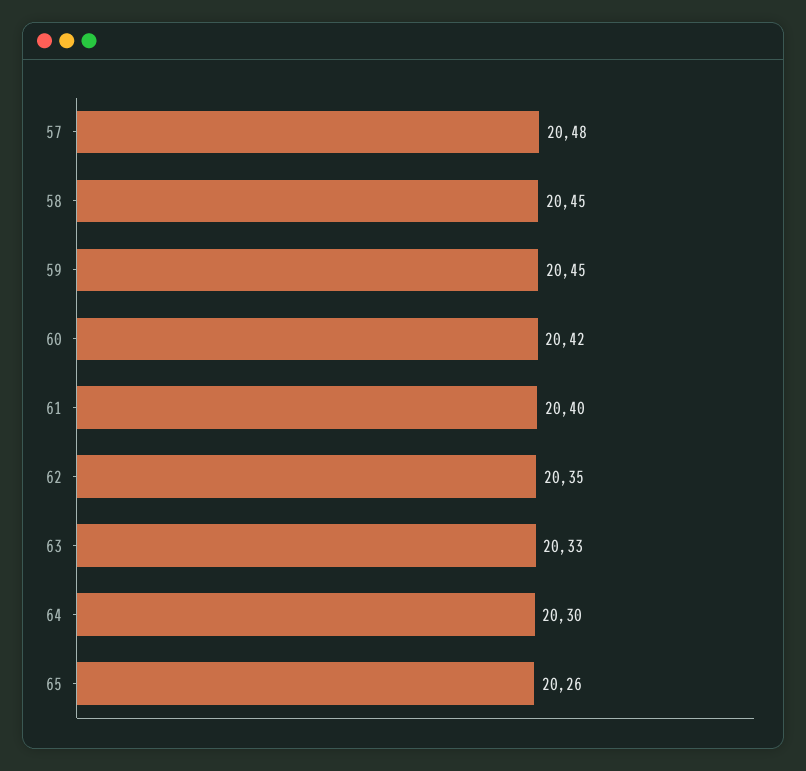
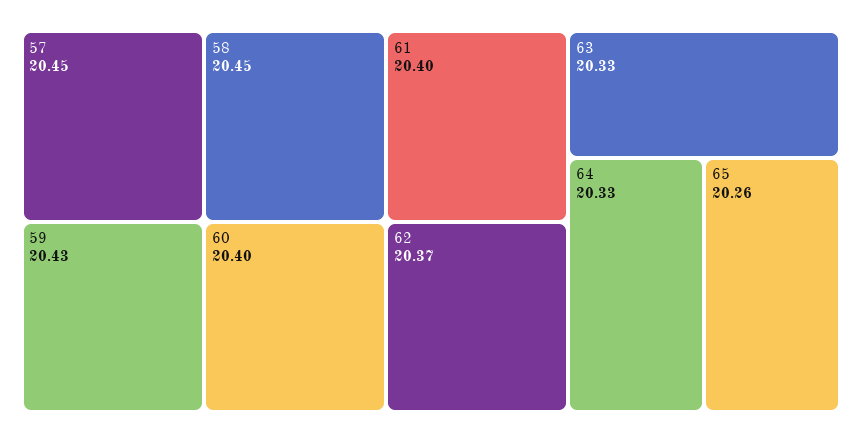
57: 20.48 -> 20.45
59: 20.45 -> 20.43
60: 20.42 -> 20.4
62: 20.35 -> 20.37
64: 20.3 -> 20.33

